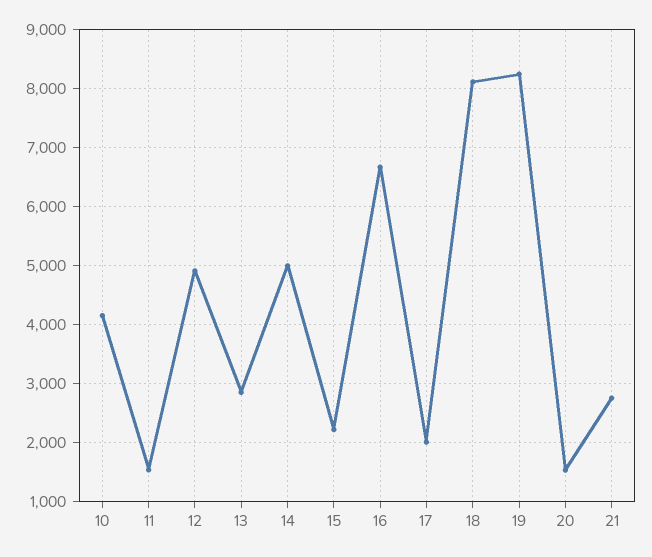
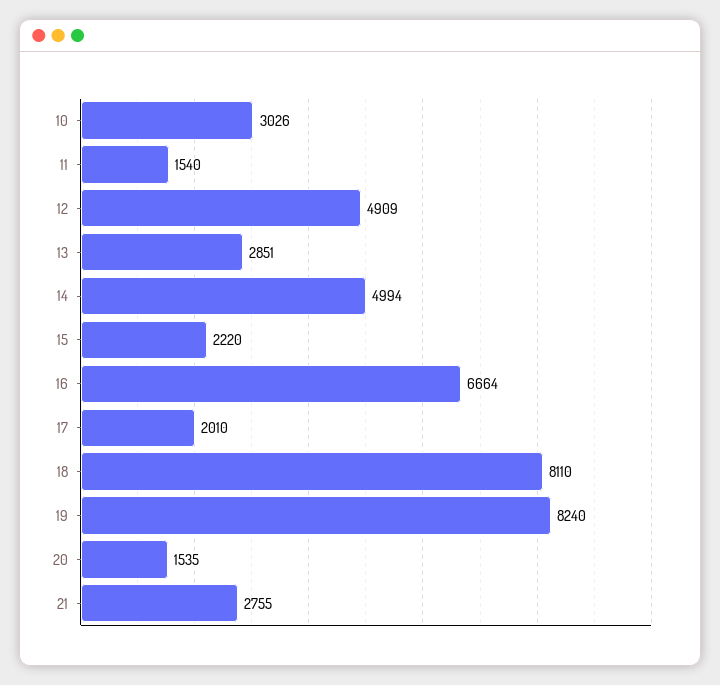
10: 4200 -> 3026

